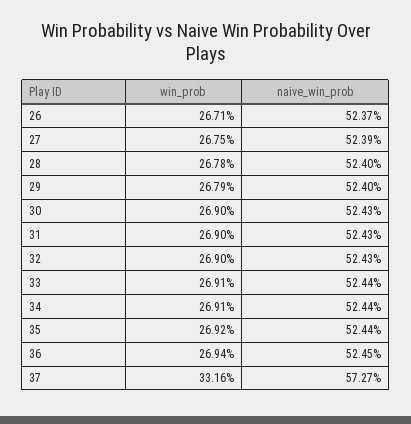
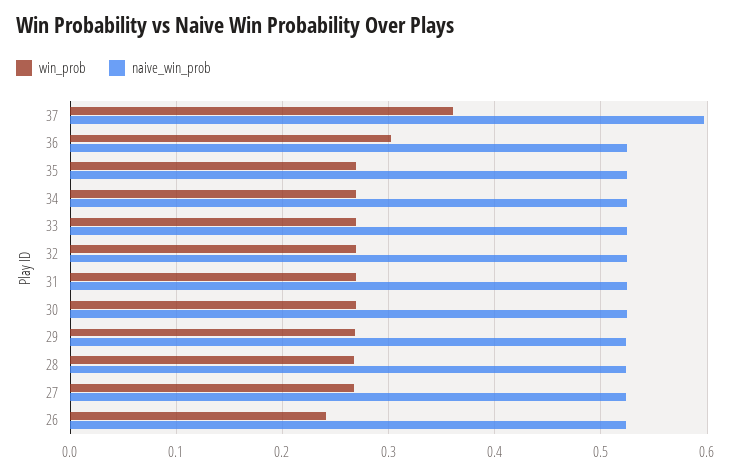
win_prob, 26: 0.2671 -> 0.24
win_prob, 36: 0.2694 -> 0.3
win_prob, 37: 0.3316 -> 0.36
naive_win_prob, 37: 0.5727 -> 0.6

